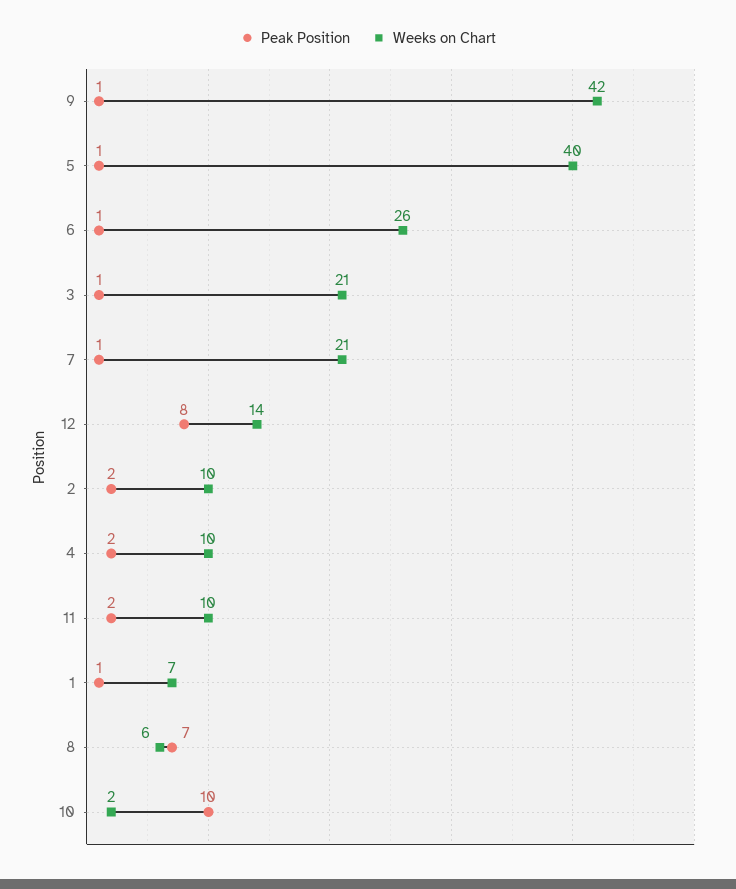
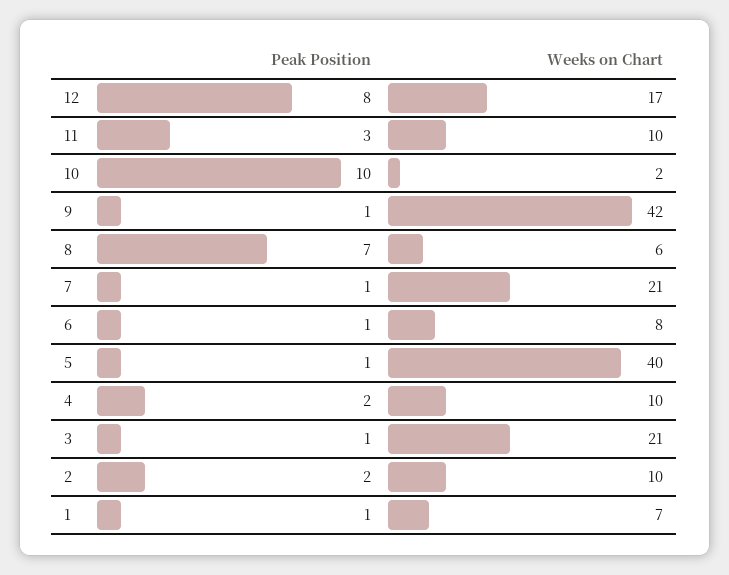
Weeks on Chart, 6: 26 -> 8
Weeks on Chart, 12: 14 -> 17
Peak Position, 11: 2 -> 3

